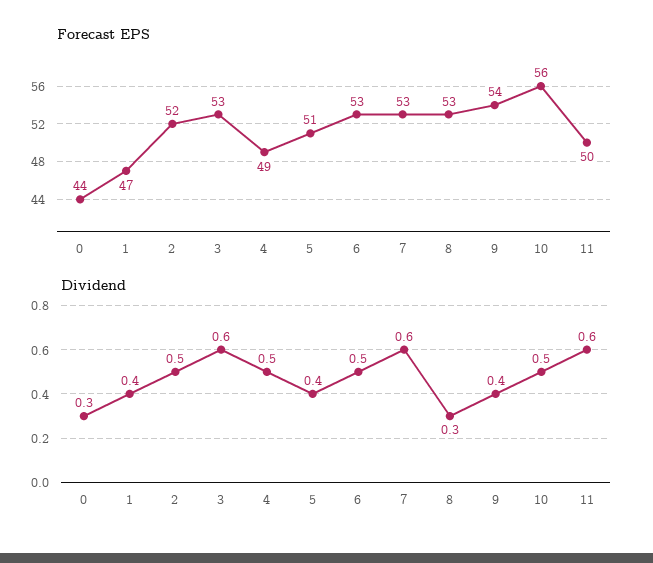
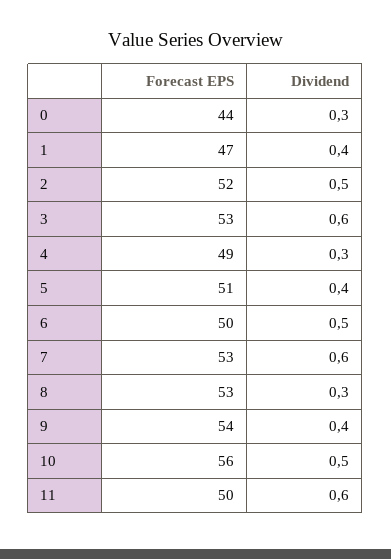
Forecast EPS, 6: 53 -> 50
Dividend, 4: 0.5 -> 0.3

